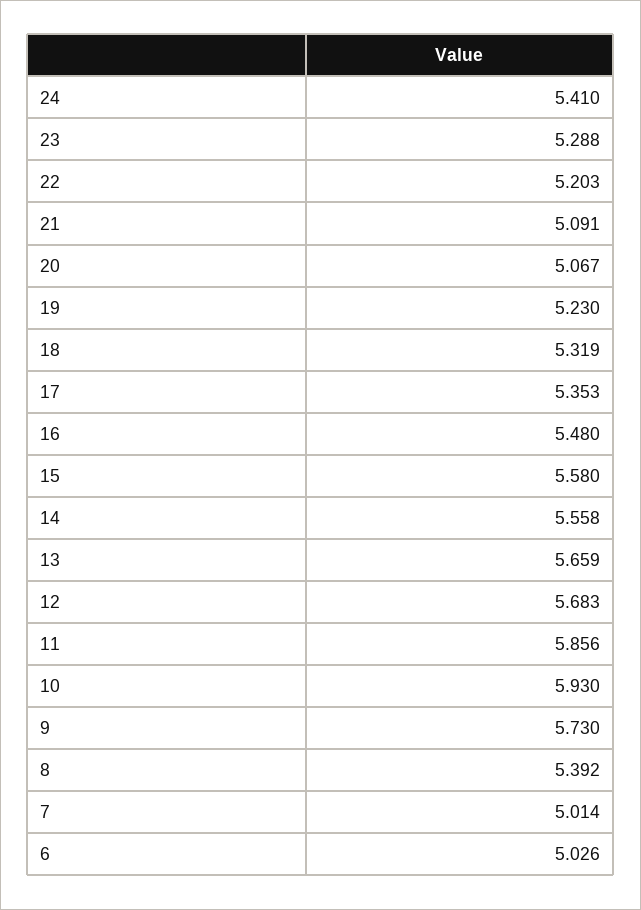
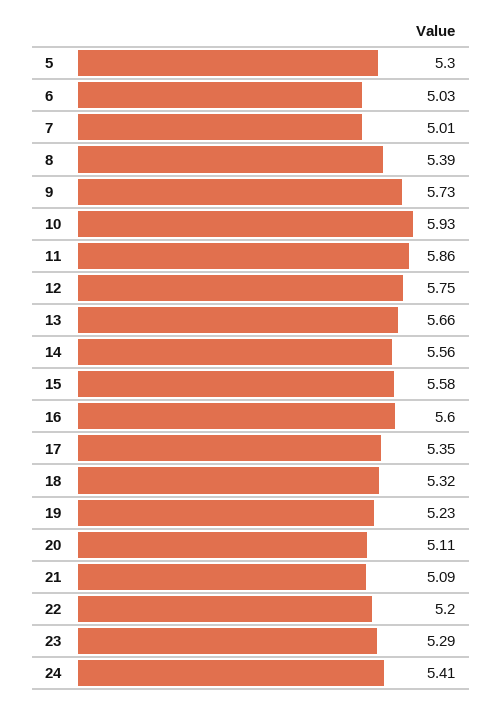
20: 5.067 -> 5.11
16: 5.48 -> 5.6
12: 5.683 -> 5.75
5: none -> 5.3

